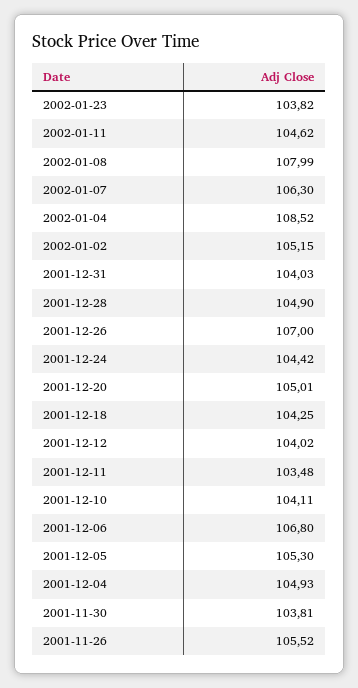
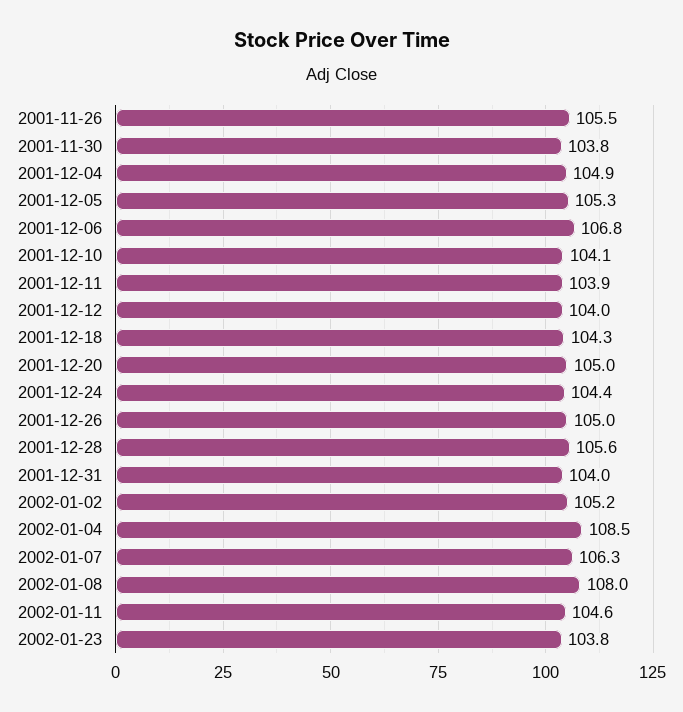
2001-12-28: 104.9 -> 105.6
2001-12-26: 107 -> 105
2001-12-11: 103.48 -> 103.9

